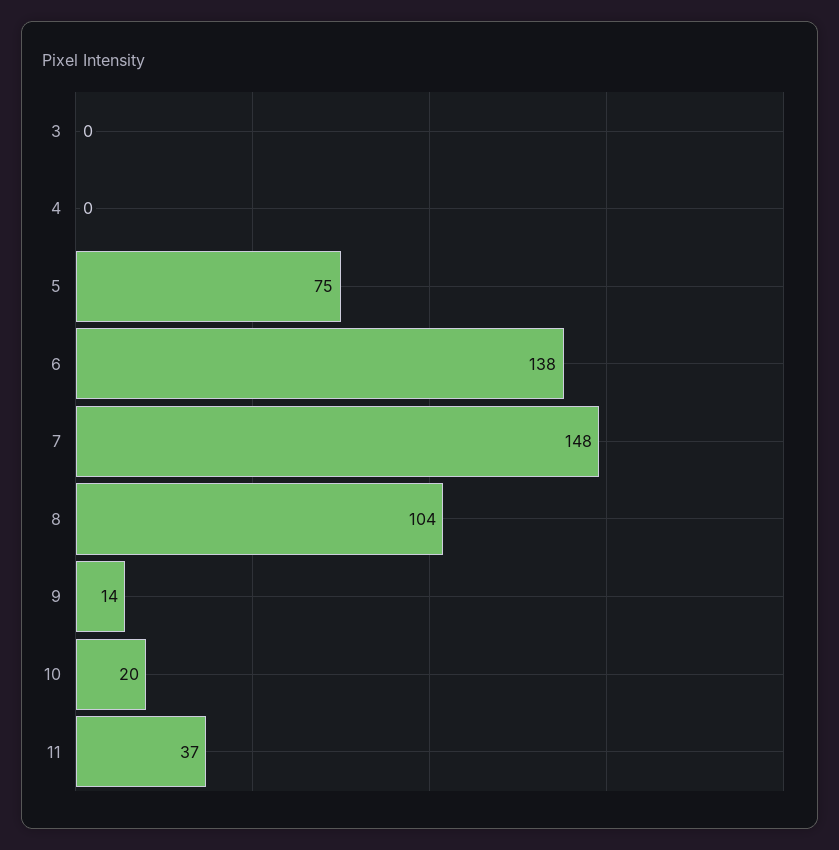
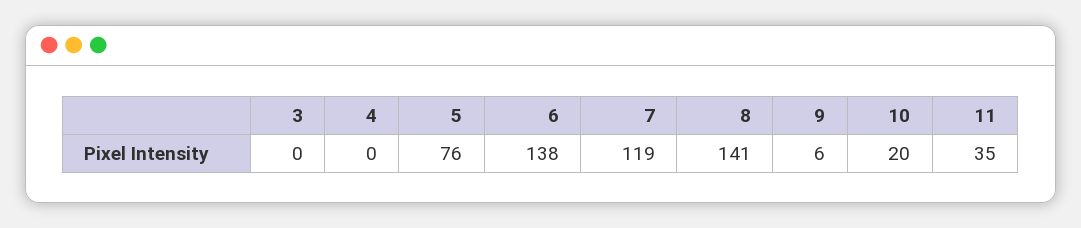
5: 75 -> 76
7: 148 -> 119
8: 104 -> 141
9: 14 -> 6
11: 37 -> 35

